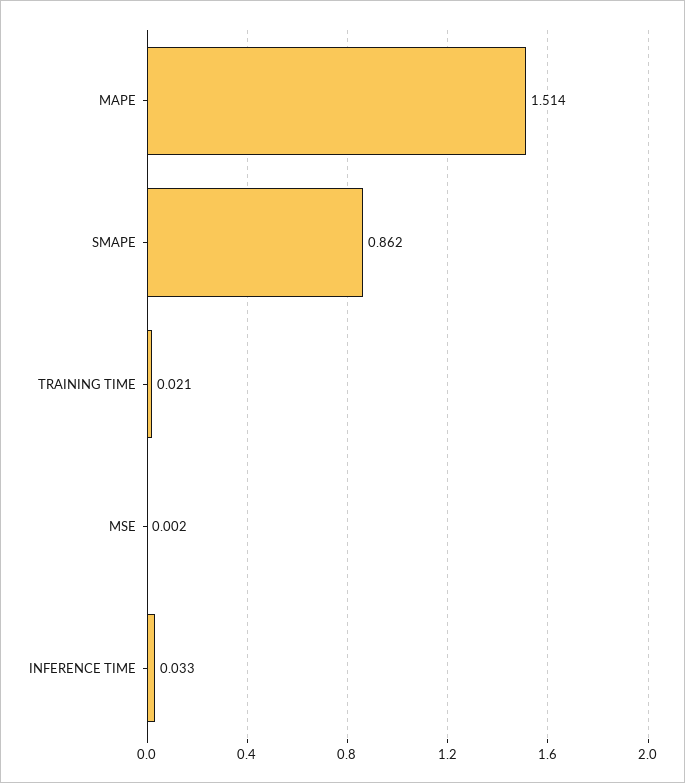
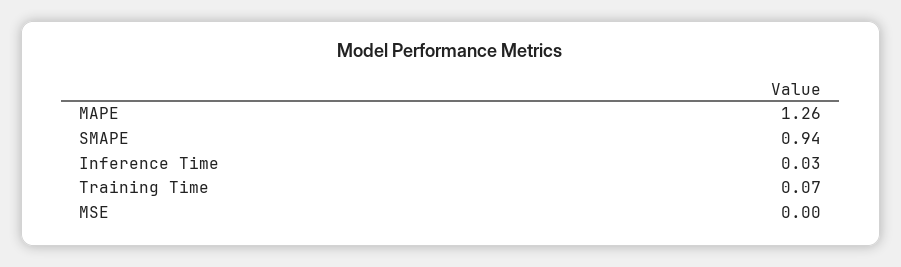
MAPE: 1.514 -> 1.26
SMAPE: 0.862 -> 0.94
TRAINING TIME: 0.021 -> 0.07

